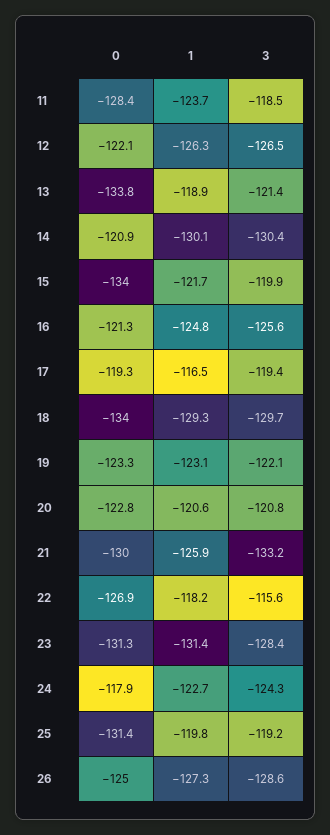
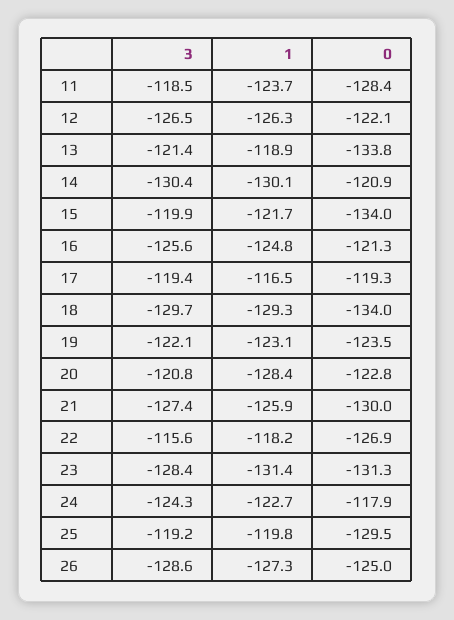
0, 19: -123.3 -> -123.5
1, 20: -120.6 -> -128.4
3, 21: -133.2 -> -127.4
0, 25: -131.4 -> -129.5

